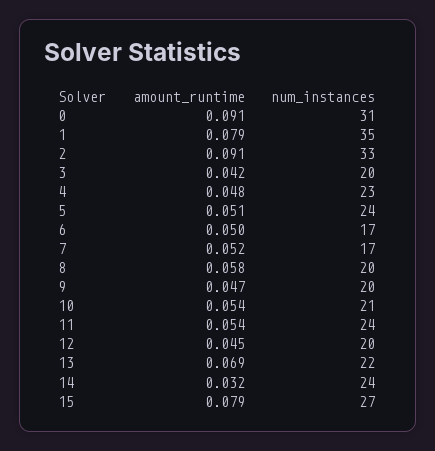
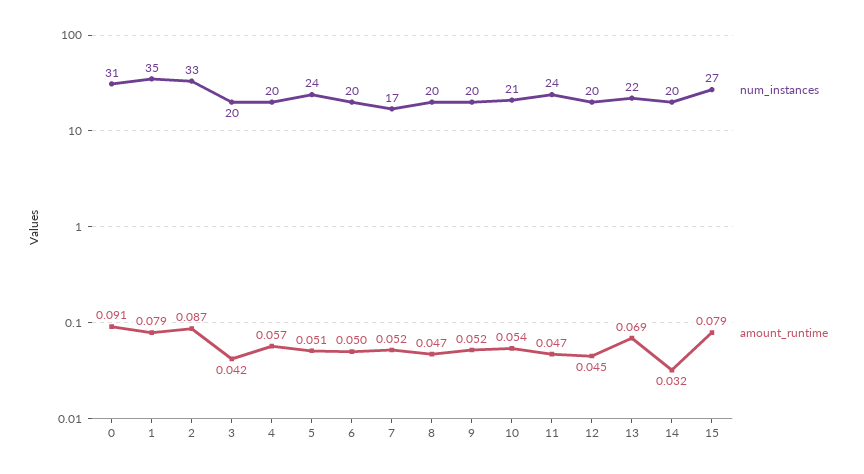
amount_runtime, 2: 0.091 -> 0.087
amount_runtime, 4: 0.048 -> 0.057
num_instances, 4: 23 -> 20
num_instances, 6: 17 -> 20
amount_runtime, 8: 0.058 -> 0.047
amount_runtime, 9: 0.047 -> 0.052
amount_runtime, 11: 0.054 -> 0.047
num_instances, 14: 24 -> 20

